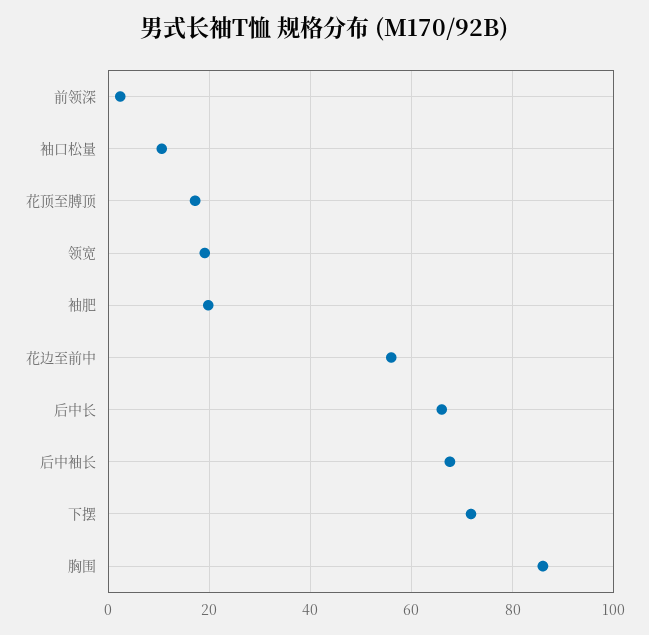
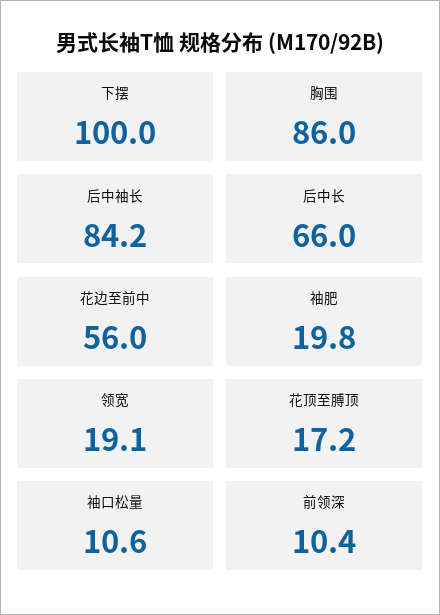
前领深: 2 -> 10.4
后中袖长: 68 -> 84.2
下摆: 72 -> 100

